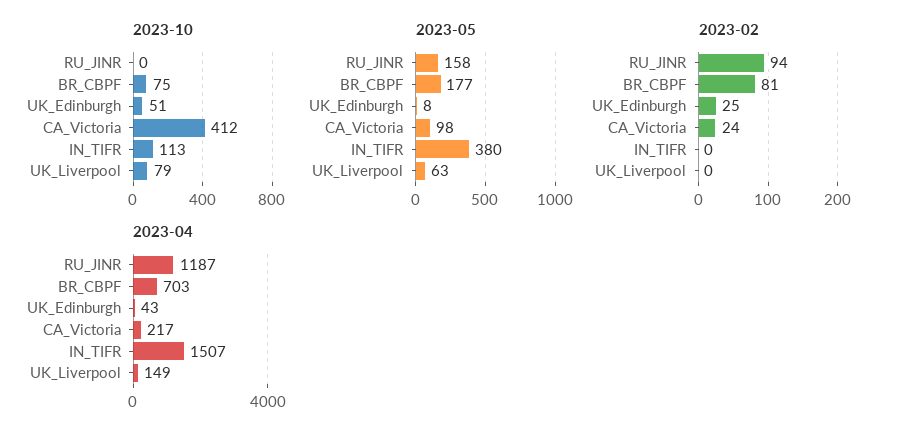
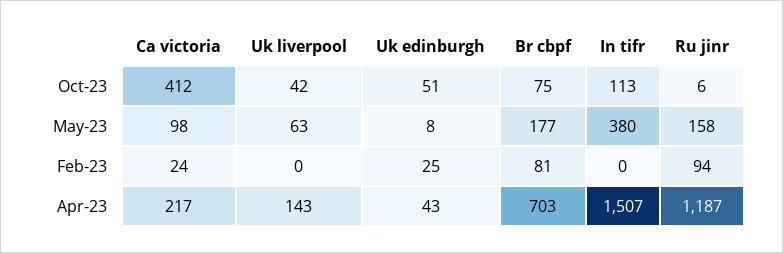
2023-10, RU_JINR: 0 -> 6
2023-10, UK_Liverpool: 79 -> 42
2023-04, UK_Liverpool: 149 -> 143

